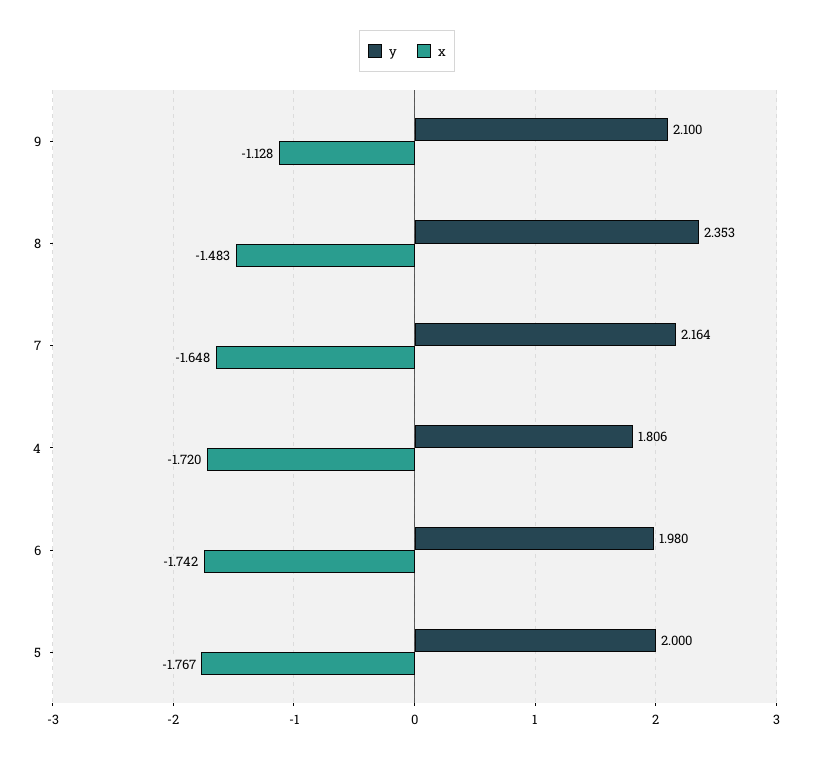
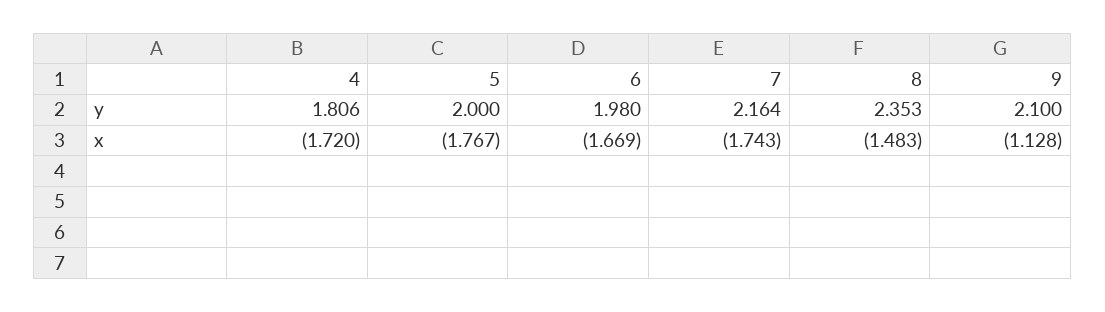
x, 7: -1.648 -> -1.743
x, 6: -1.742 -> -1.669

